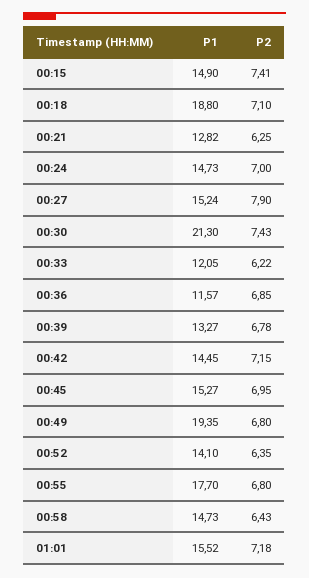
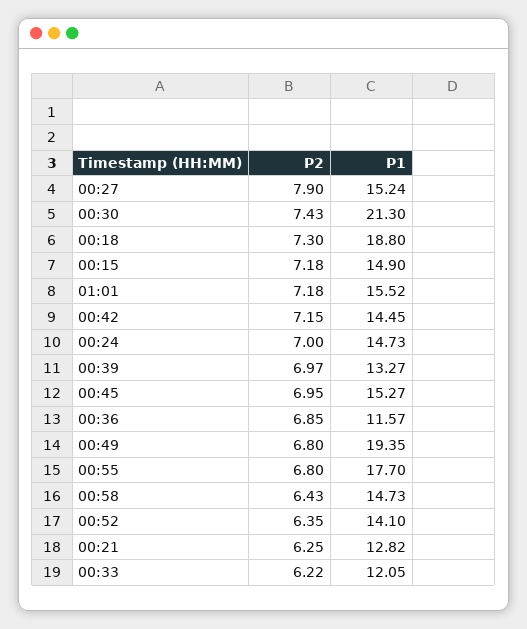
P2, 00:15: 7.41 -> 7.18
P2, 00:18: 7.1 -> 7.3
P2, 00:39: 6.78 -> 6.97

